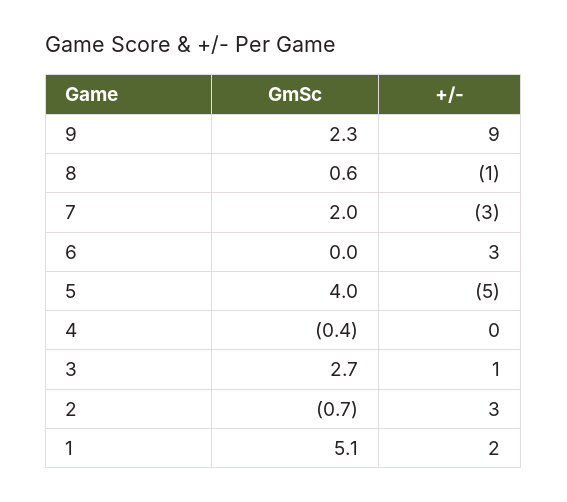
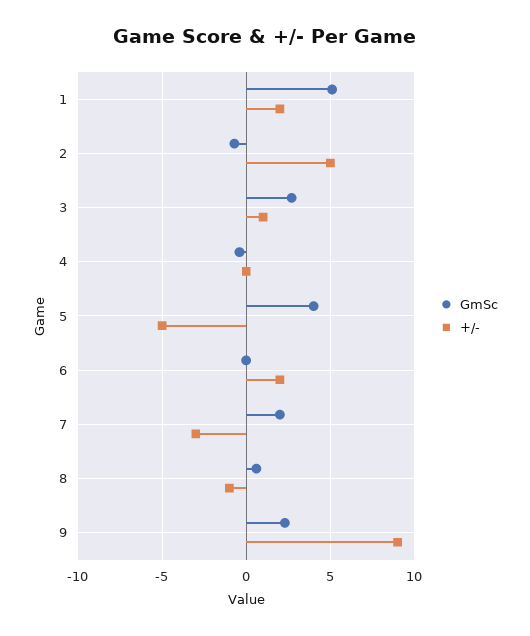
+/-, 6: 3 -> 2
+/-, 2: 3 -> 5

